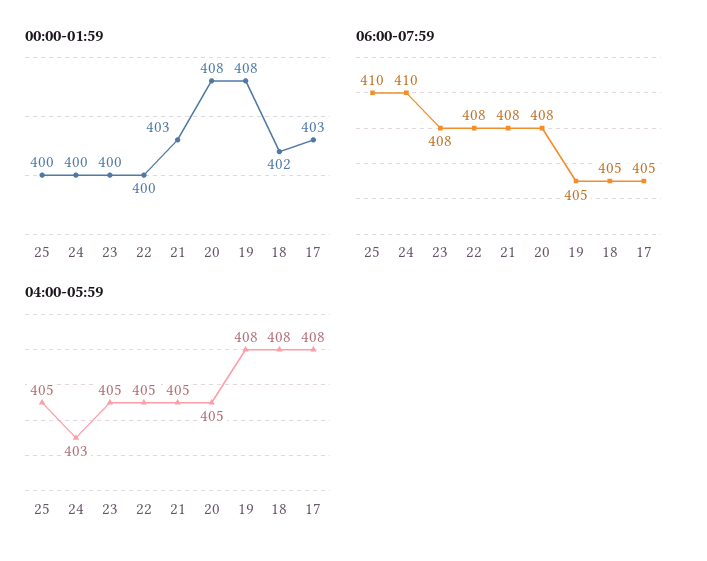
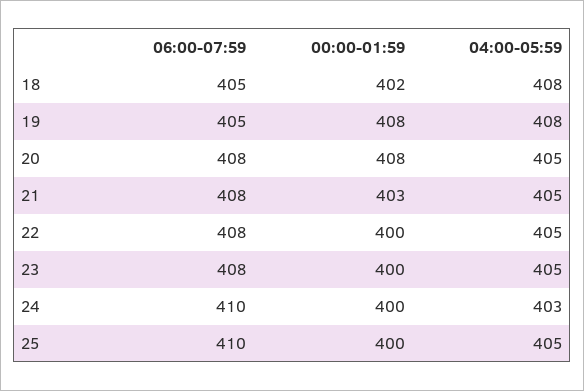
00:00-01:59, 17: 403 -> none
06:00-07:59, 17: 405 -> none
04:00-05:59, 17: 408 -> none

